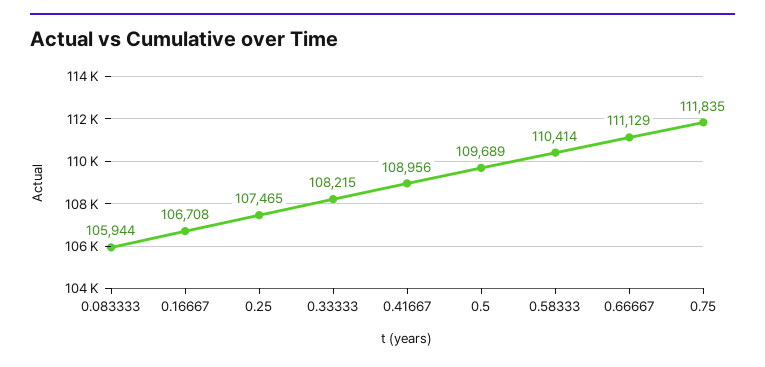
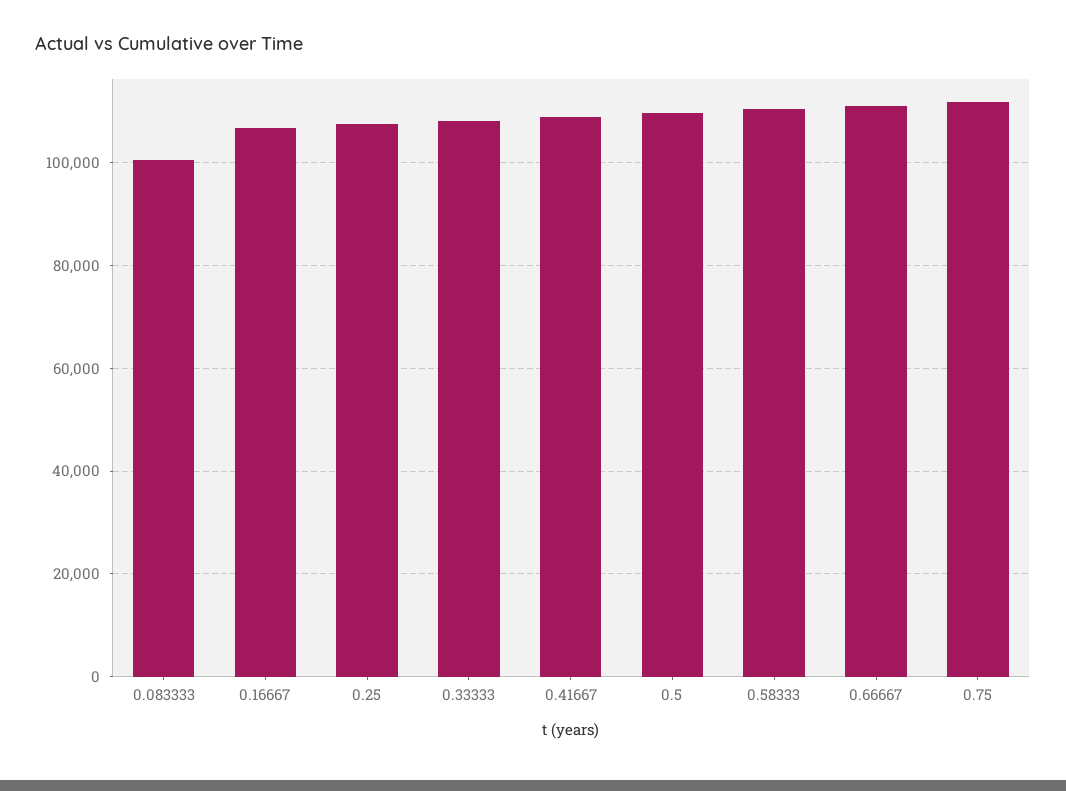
0.083333: 105944 -> 100000

